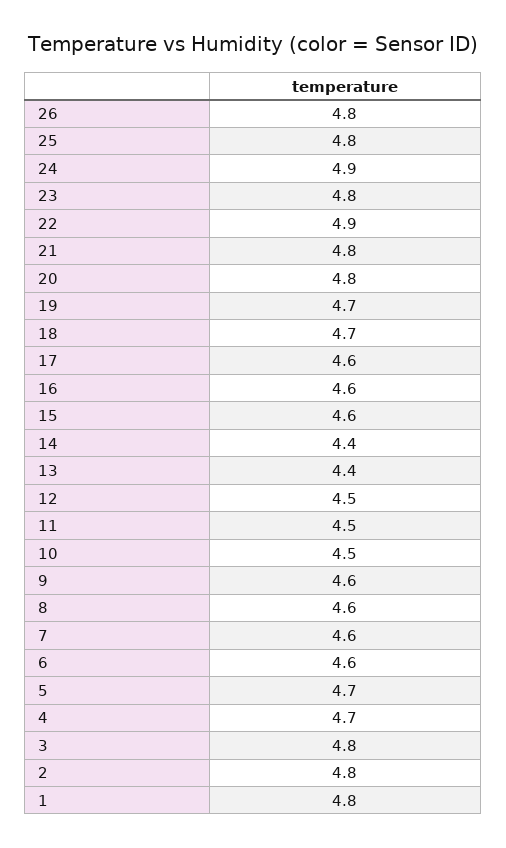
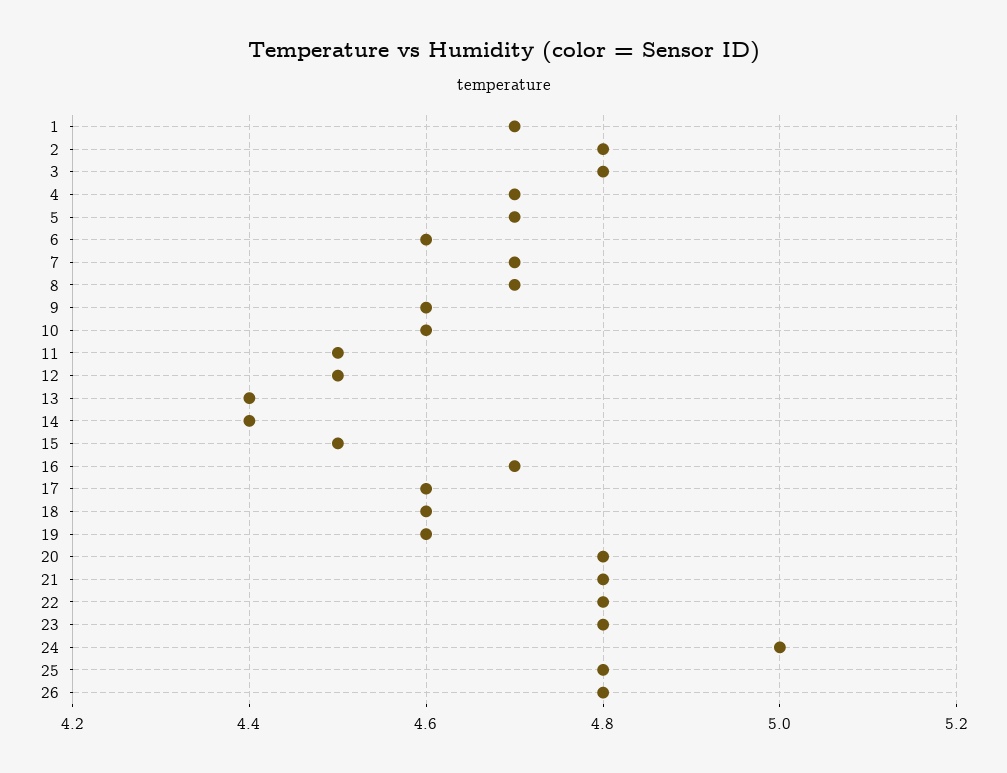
24: 4.9 -> 5
22: 4.9 -> 4.8
19: 4.7 -> 4.6
18: 4.7 -> 4.6
16: 4.6 -> 4.7
15: 4.6 -> 4.5
10: 4.5 -> 4.6
8: 4.6 -> 4.7
7: 4.6 -> 4.7
1: 4.8 -> 4.7

